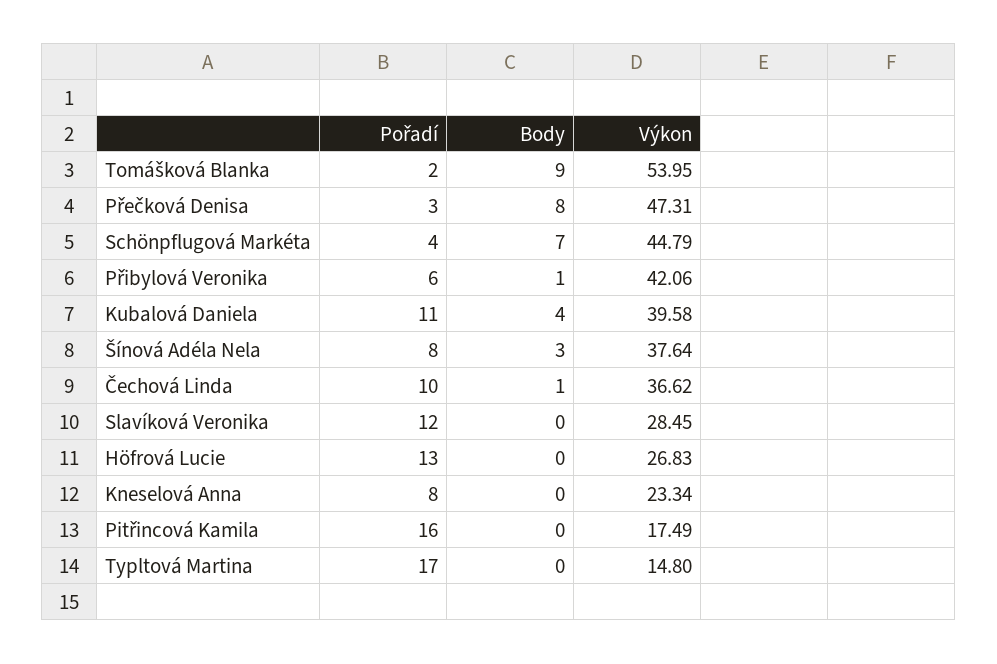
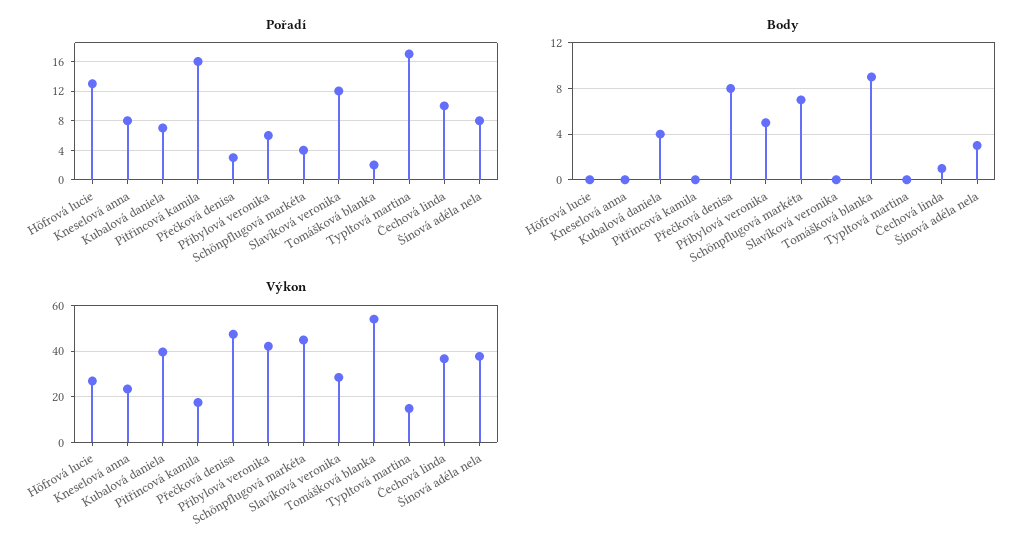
Body, Přibylová Veronika: 1 -> 5
Pořadí, Kubalová Daniela: 11 -> 7

